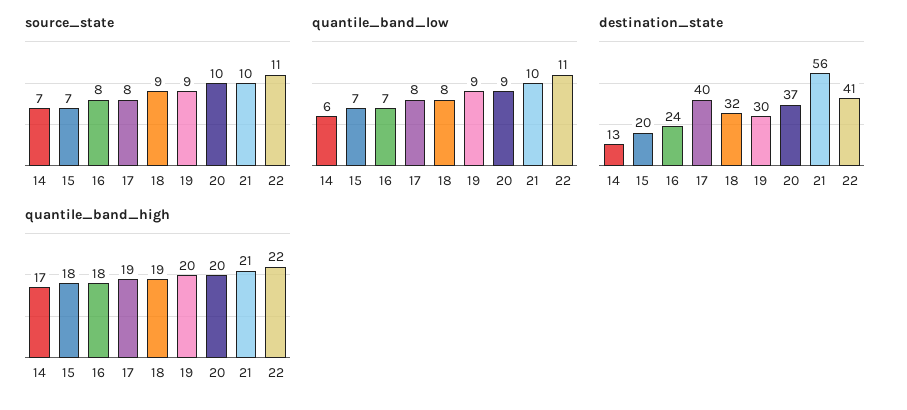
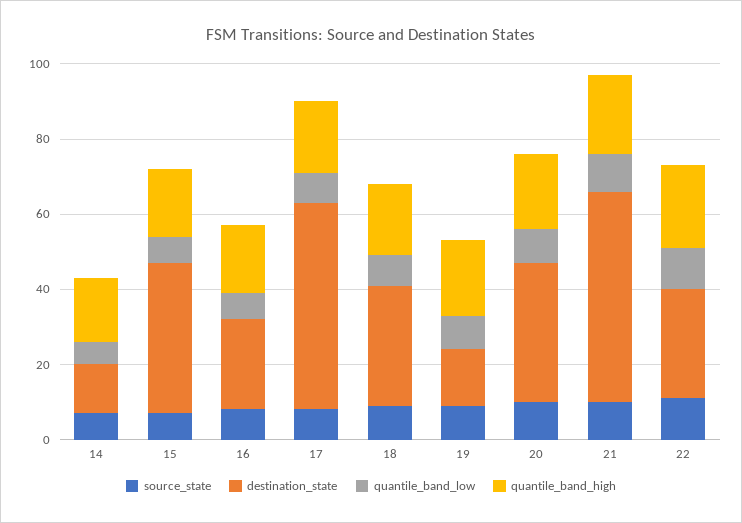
destination_state, 15: 20 -> 40
destination_state, 17: 40 -> 55
destination_state, 19: 30 -> 15
destination_state, 22: 41 -> 30

